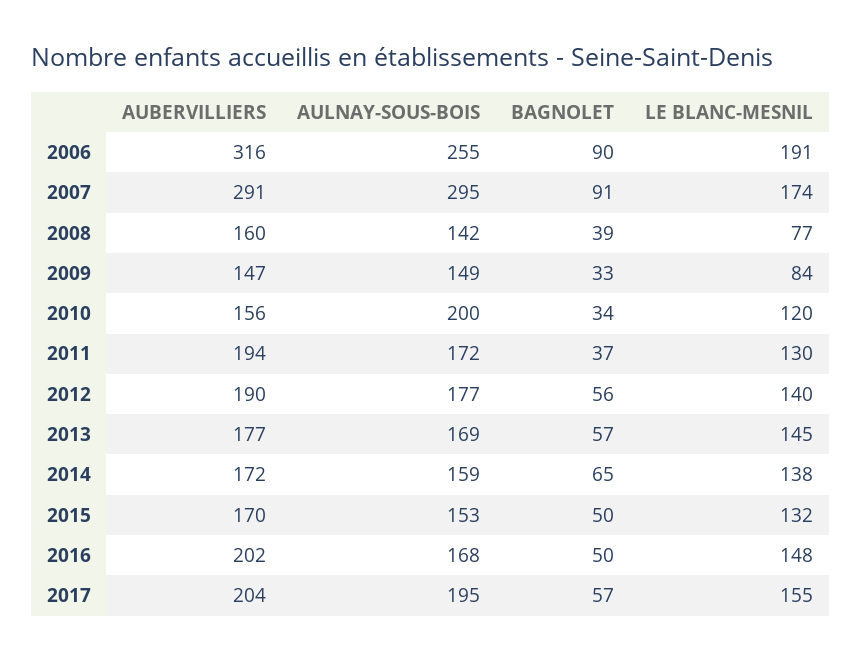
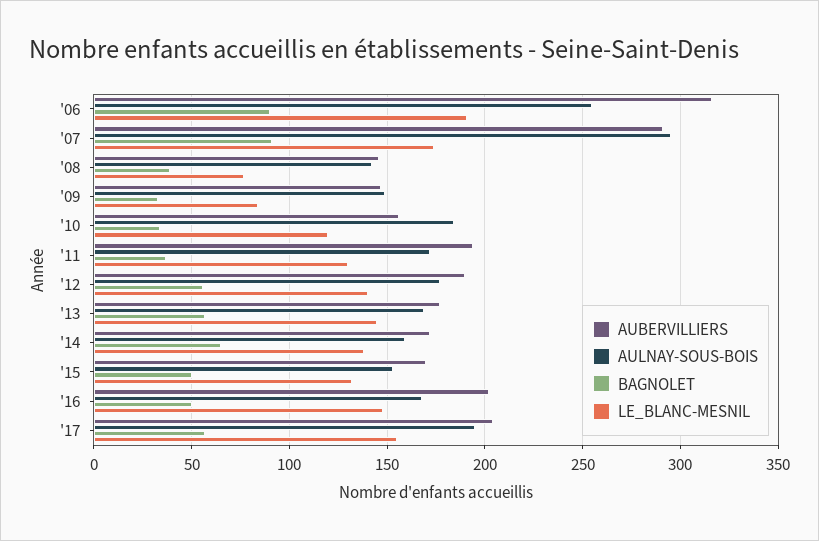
AUBERVILLIERS, 2008: 160 -> 145
AULNAY-SOUS-BOIS, 2010: 200 -> 185

